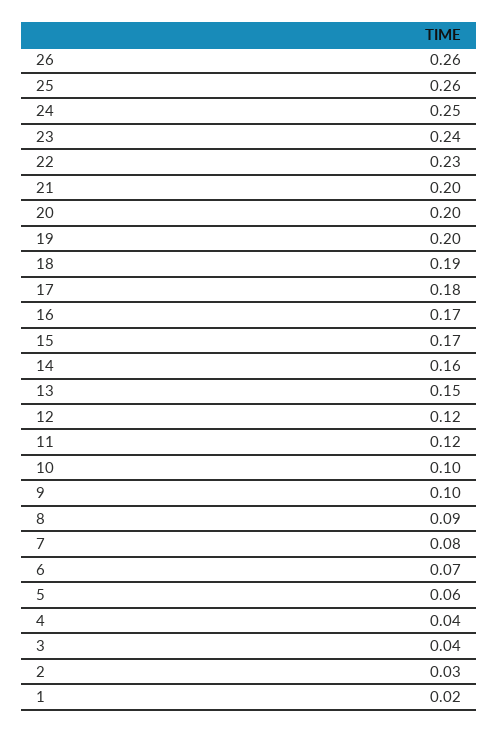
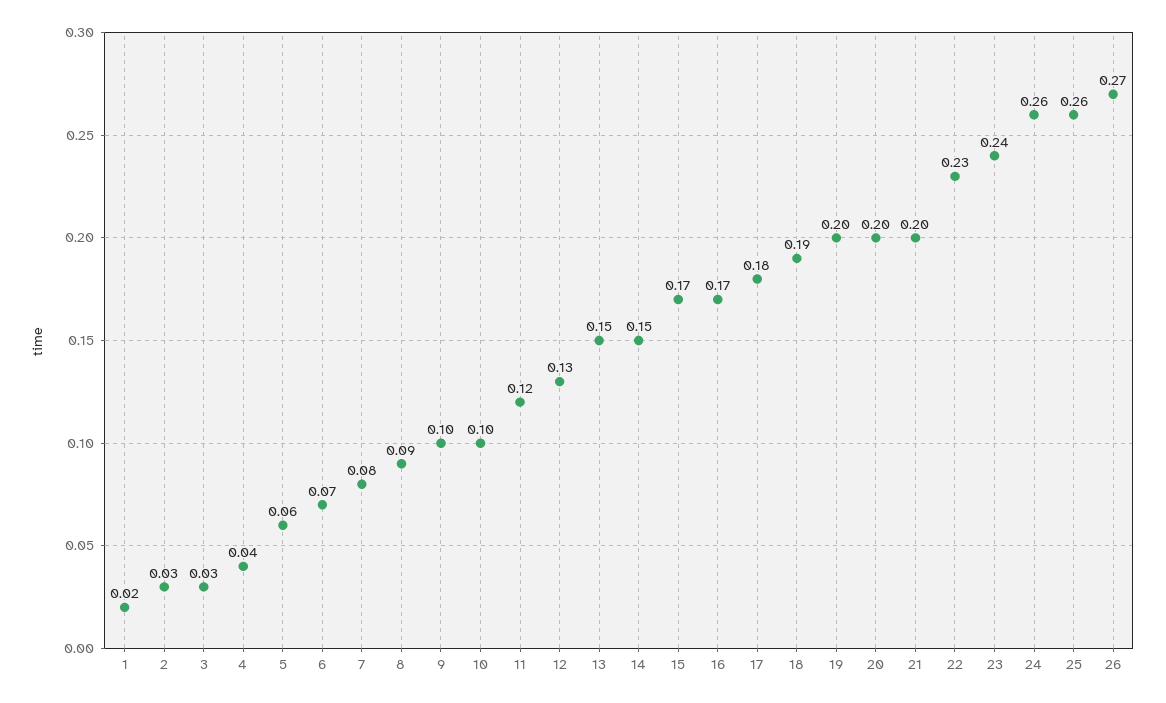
26: 0.26 -> 0.27
24: 0.25 -> 0.26
14: 0.16 -> 0.15
12: 0.12 -> 0.13
3: 0.04 -> 0.03

